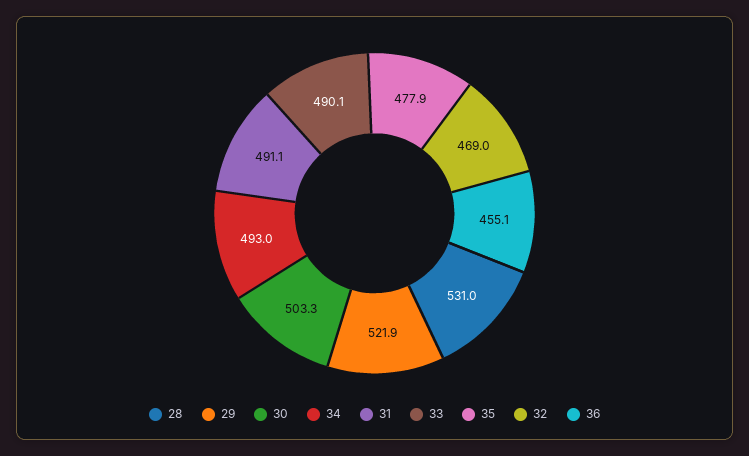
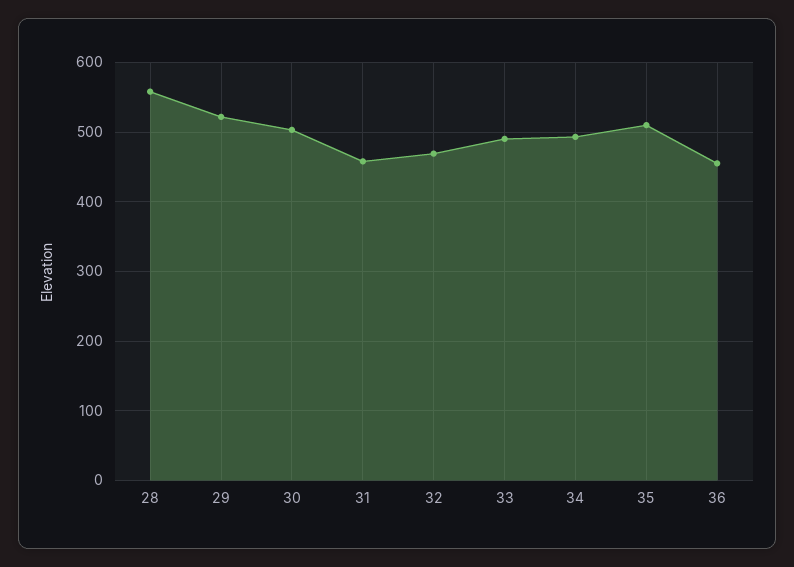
28: 531 -> 560
31: 491.1 -> 460
35: 477.9 -> 510

